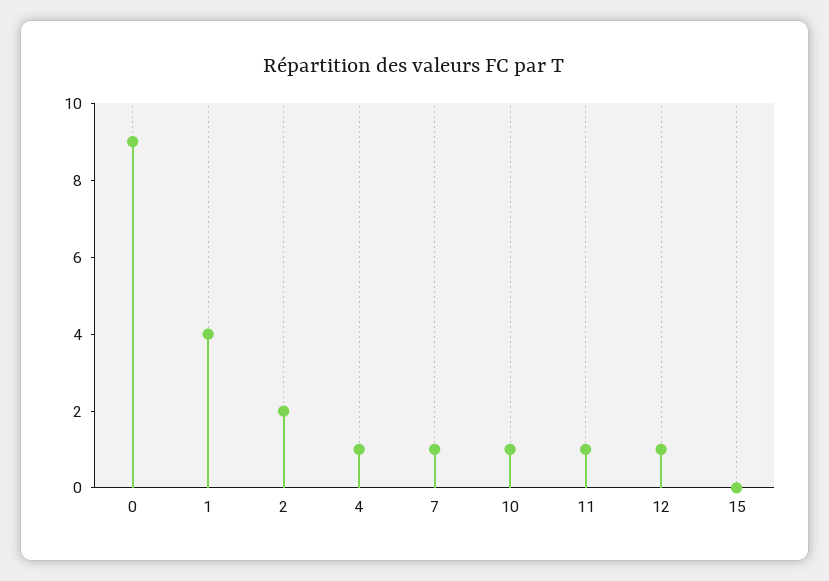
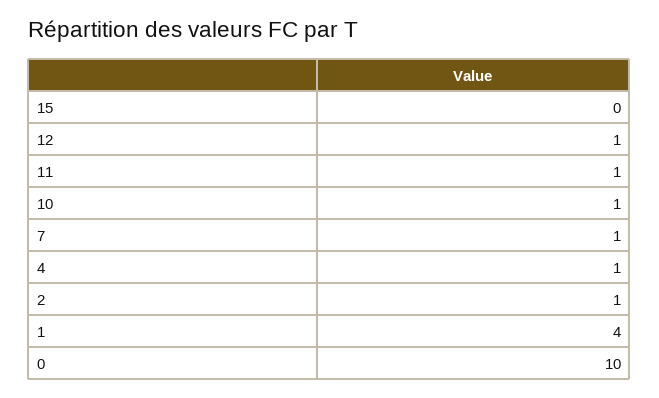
0: 9 -> 10
2: 2 -> 1

